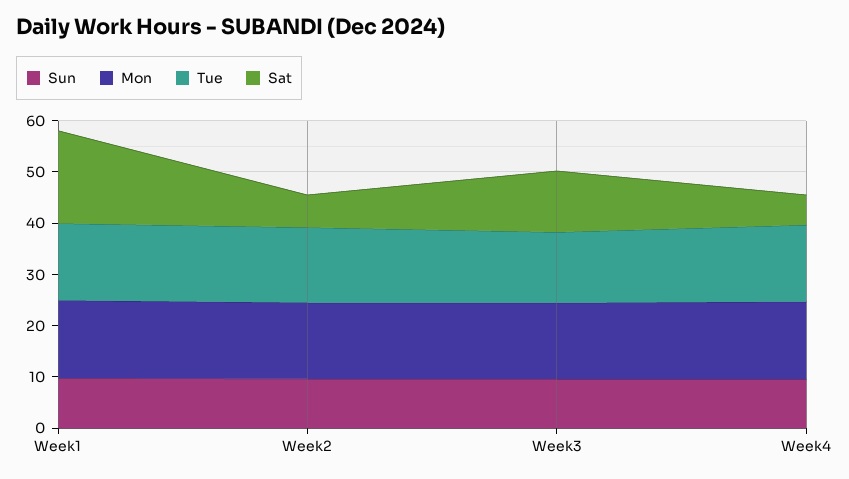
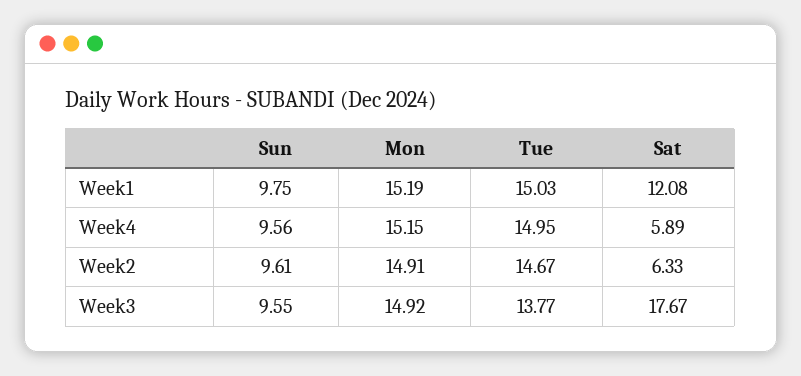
Sat, Week1: 18 -> 12.08
Sat, Week3: 12 -> 17.67

